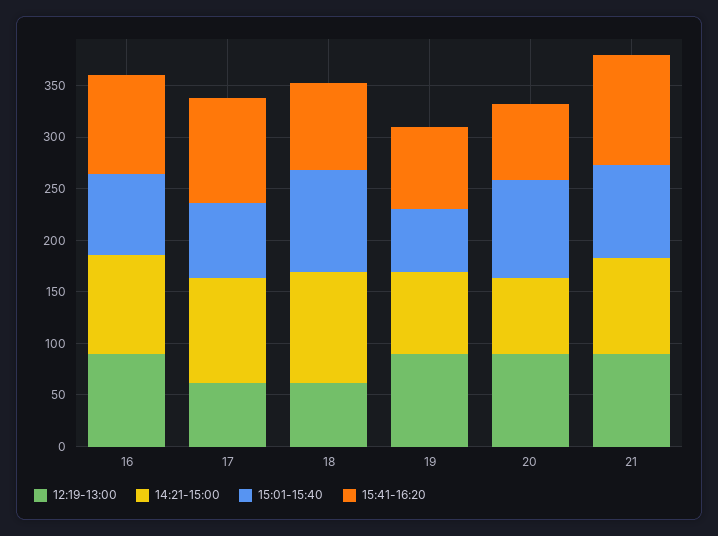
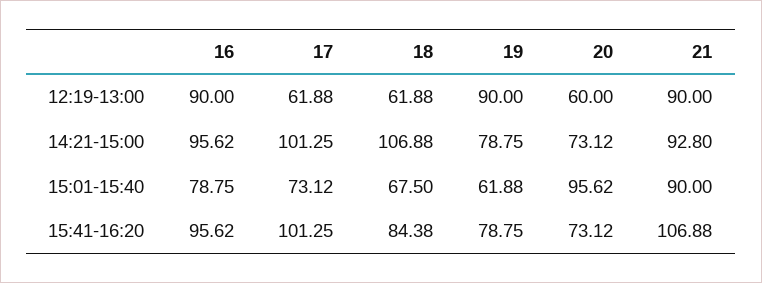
15:01-15:40, 18: 100 -> 67.5
12:19-13:00, 20: 90 -> 60

